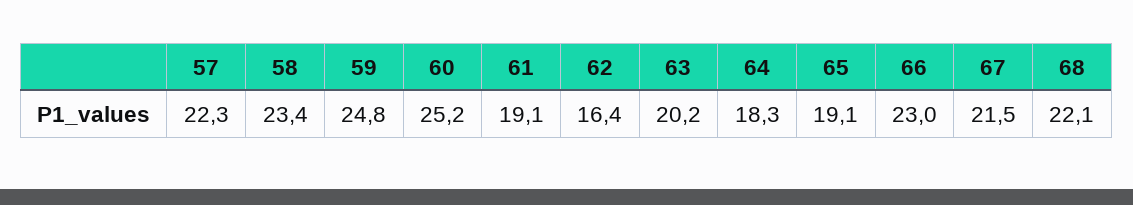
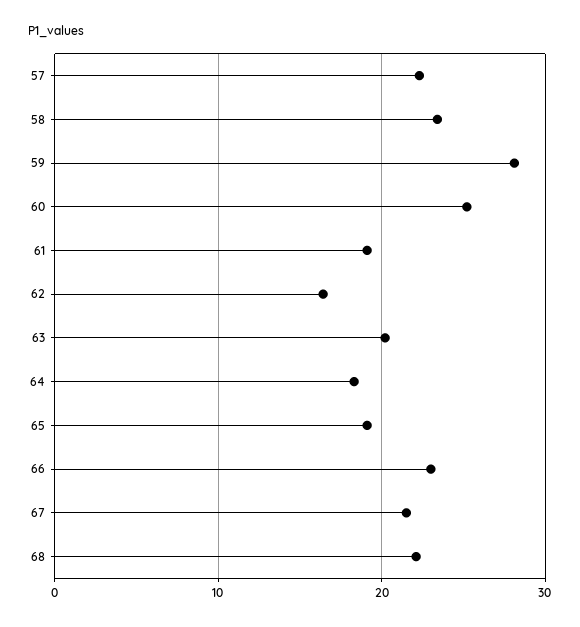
59: 24.8 -> 28

